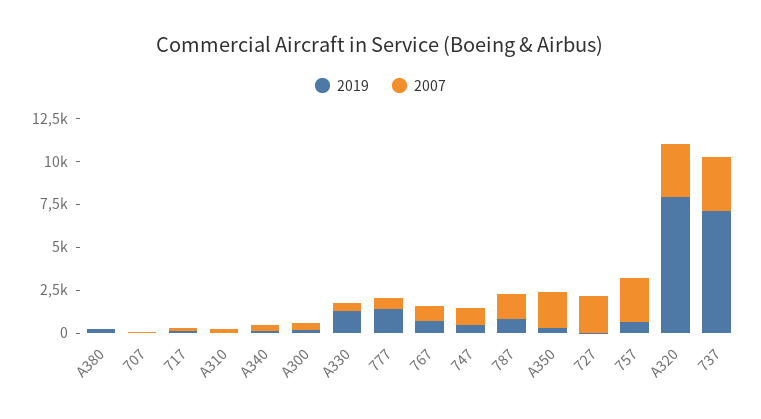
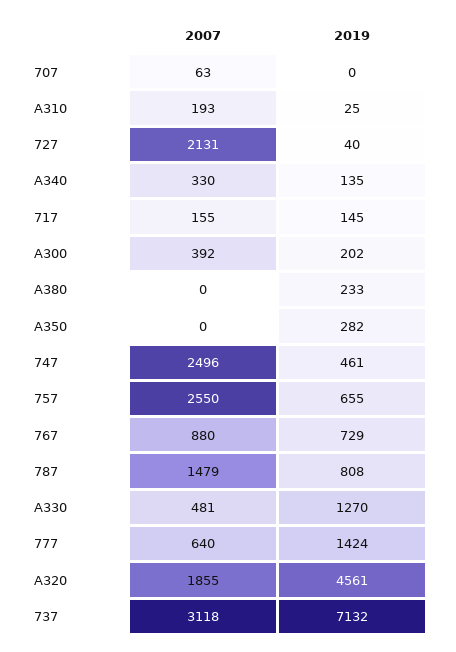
2007, 747: 1000 -> 2496
2007, A350: 2000 -> 0
2019, A320: 8000 -> 4561
2007, A320: 3000 -> 1855

